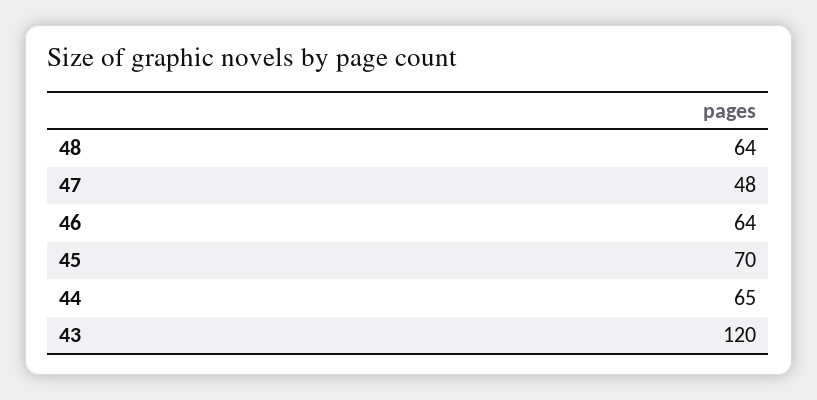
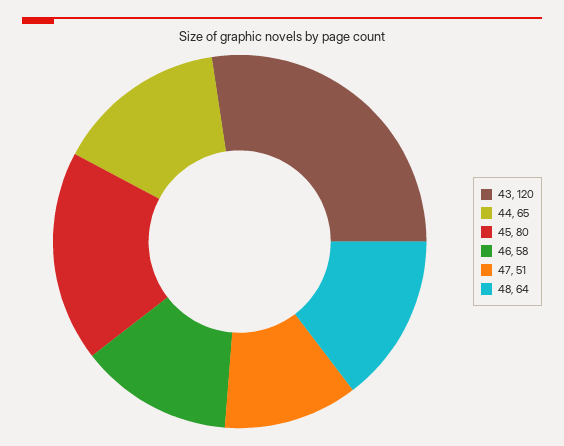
47: 48 -> 51
46: 64 -> 58
45: 70 -> 80

